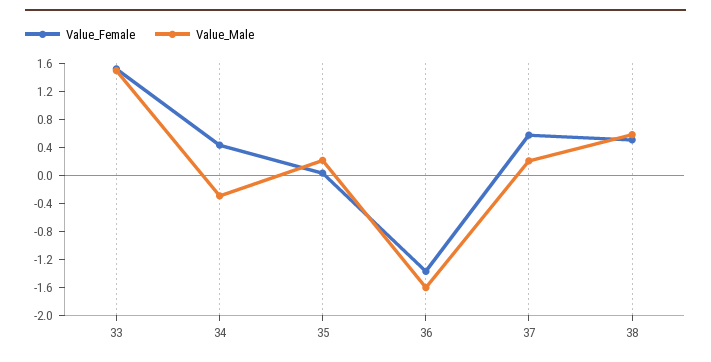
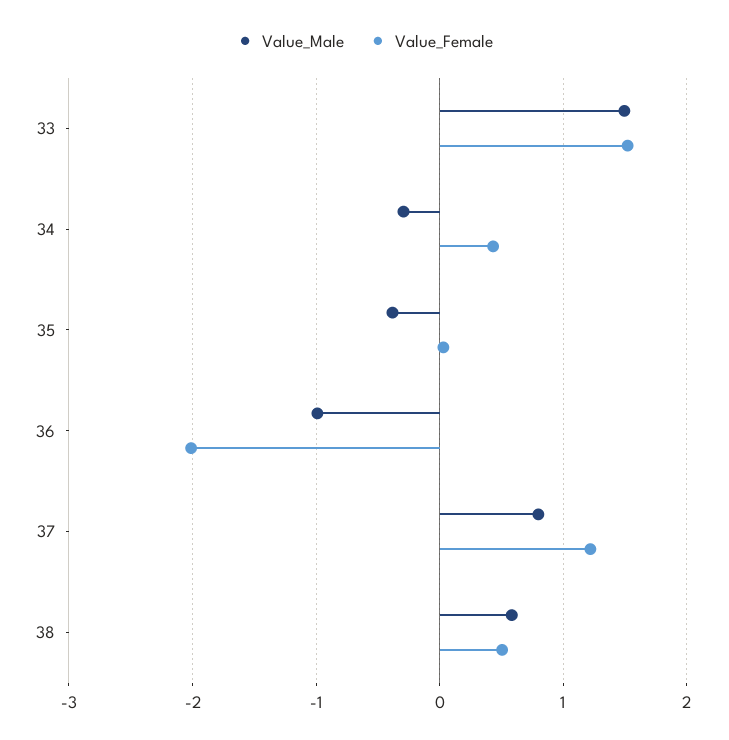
Value_Male, 35: 0.2 -> -0.4
Value_Female, 36: -1.4 -> -2
Value_Male, 36: -1.6 -> -1
Value_Female, 37: 0.6 -> 1.2
Value_Male, 37: 0.2 -> 0.8

